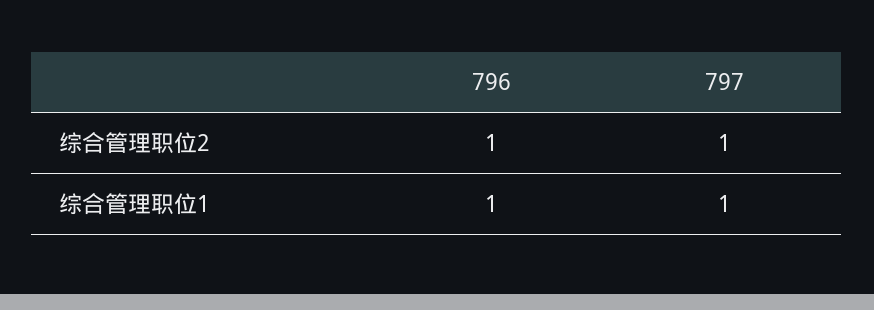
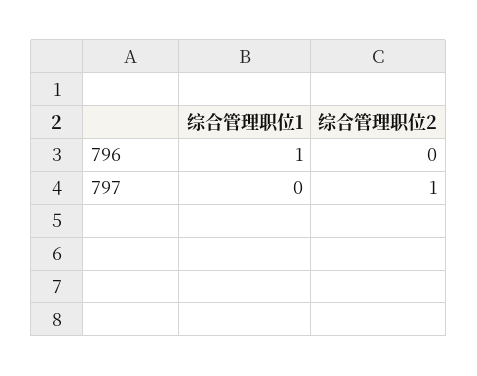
796, 综合管理职位2: 1 -> 0
797, 综合管理职位1: 1 -> 0

